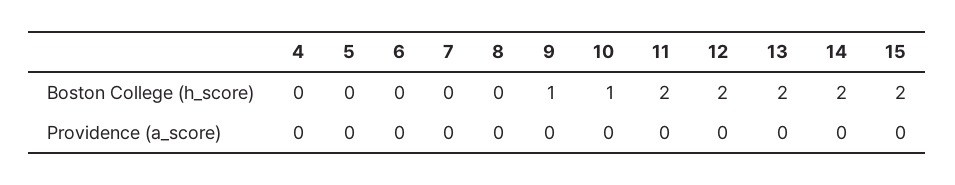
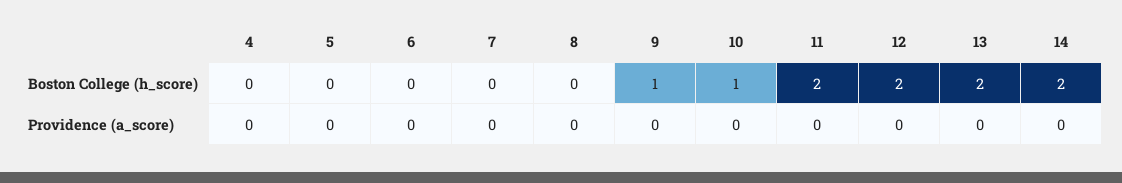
15, Boston College (h_score): 2 -> none
15, Providence (a_score): 0 -> none

